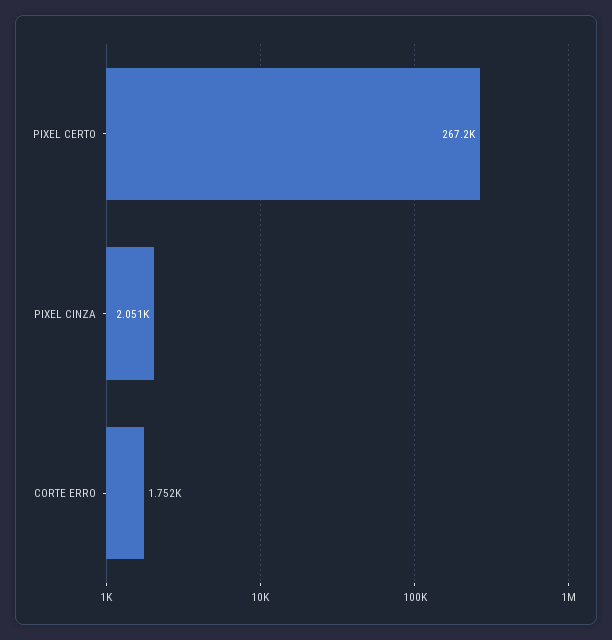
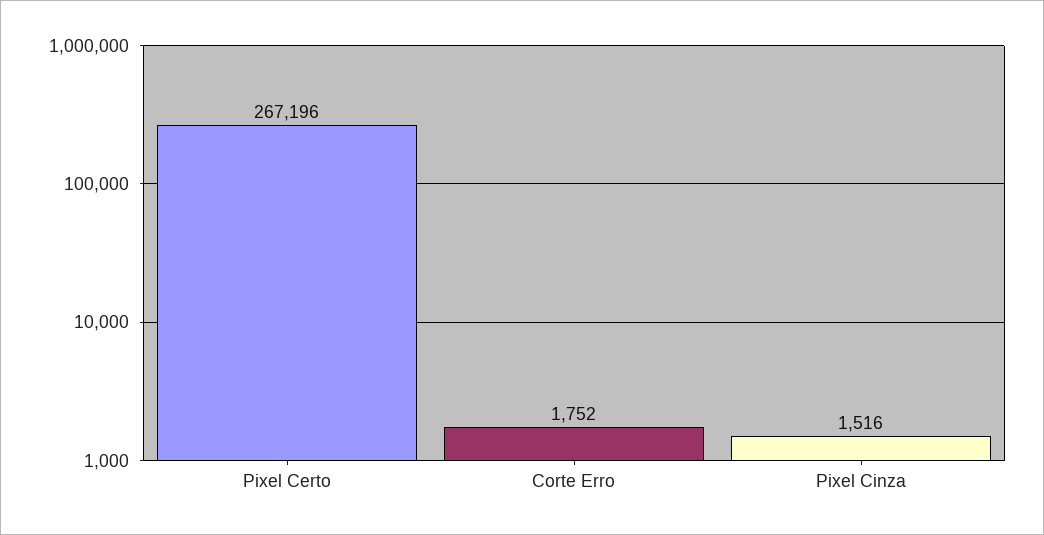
PIXEL CINZA: 2051 -> 1516

